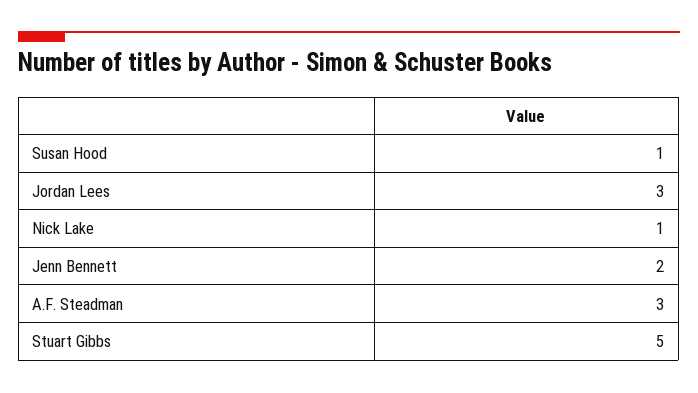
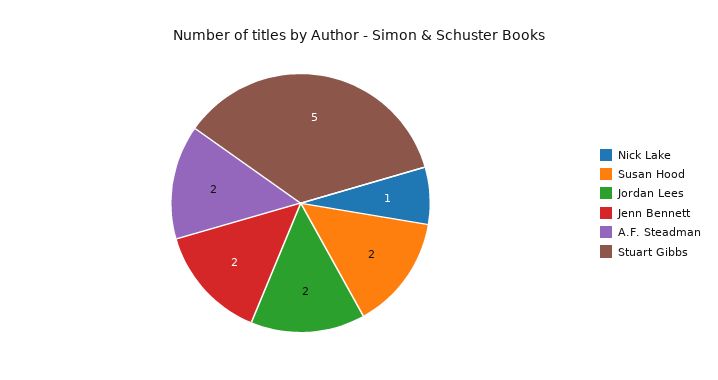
Susan Hood: 1 -> 2
Jordan Lees: 3 -> 2
A.F. Steadman: 3 -> 2

